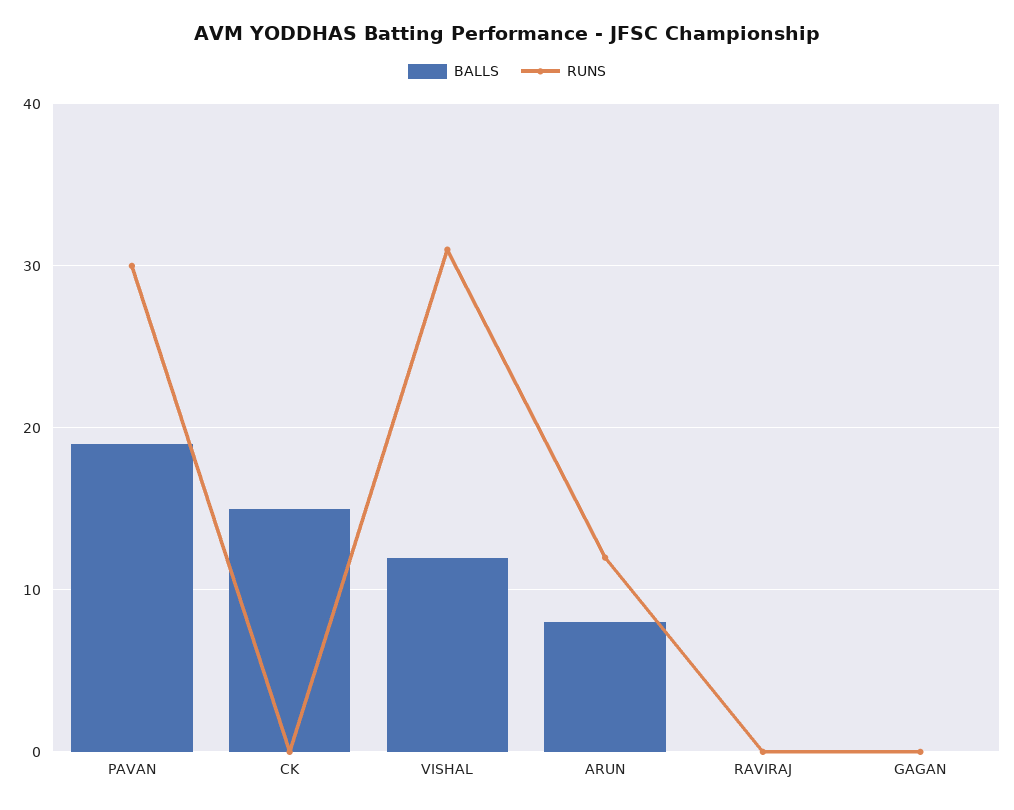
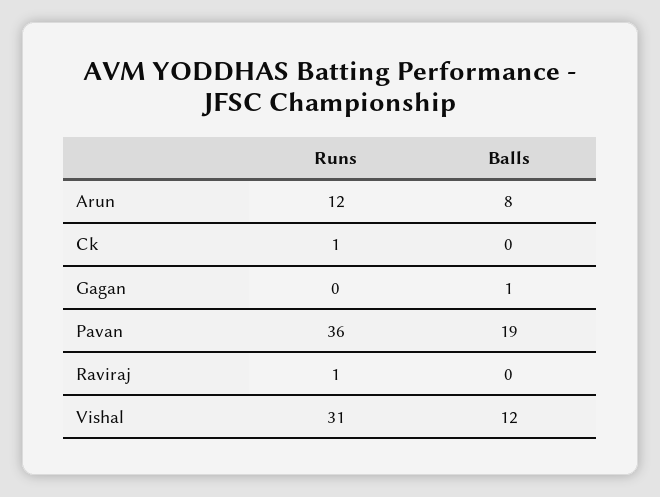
RUNS, PAVAN: 30 -> 36
BALLS, CK: 15 -> 0
RUNS, CK: 0 -> 1
RUNS, RAVIRAJ: 0 -> 1
BALLS, GAGAN: 0 -> 1

